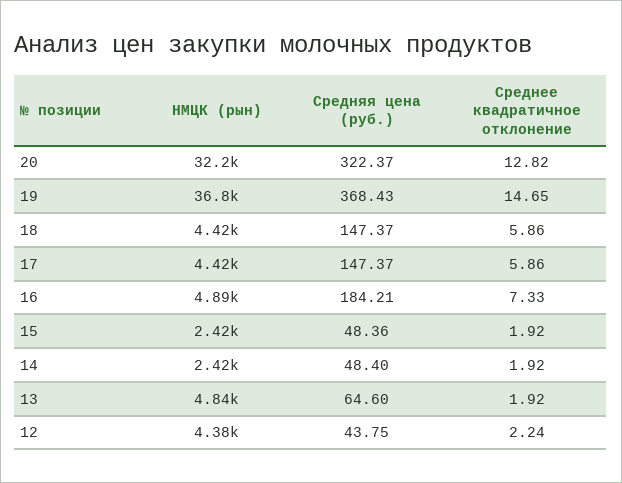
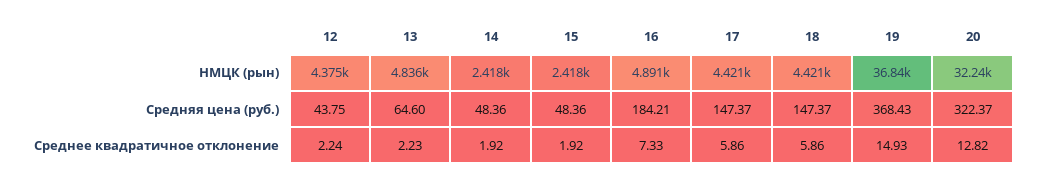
Среднее квадратичное отклонение, 19: 14.65 -> 14.93
Средняя цена (руб.), 14: 48.4 -> 48.36
Среднее квадратичное отклонение, 13: 1.92 -> 2.23

